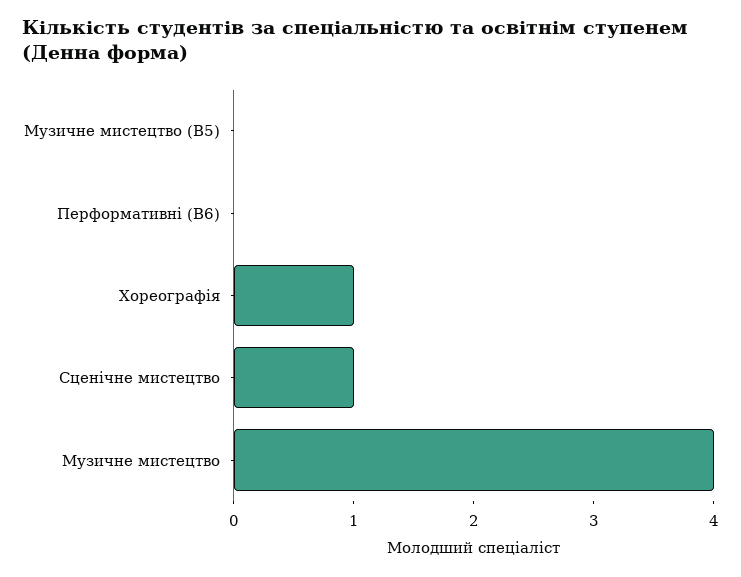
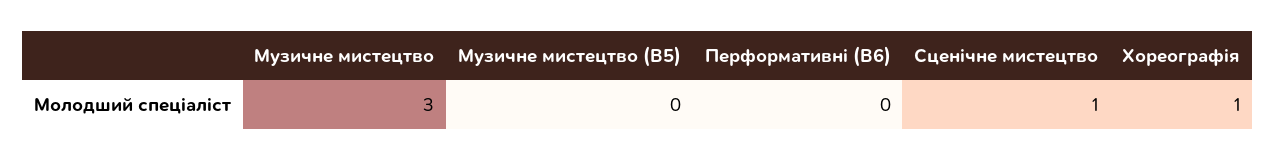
Музичне мистецтво: 4 -> 3

